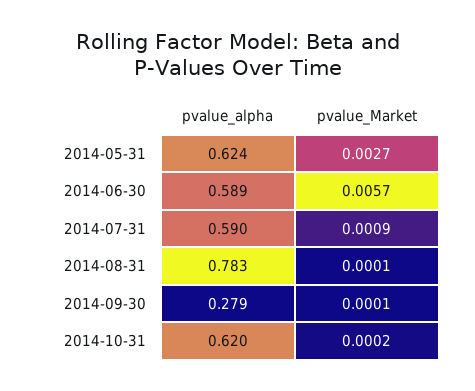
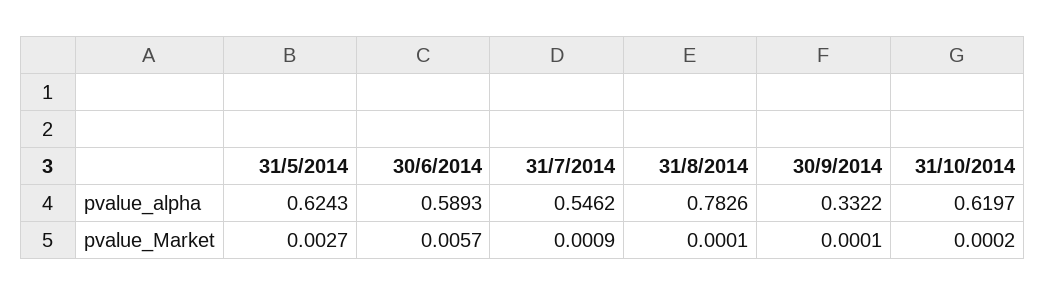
pvalue_alpha, 2014-07-31: 0.59 -> 0.5462
pvalue_alpha, 2014-09-30: 0.279 -> 0.3322

